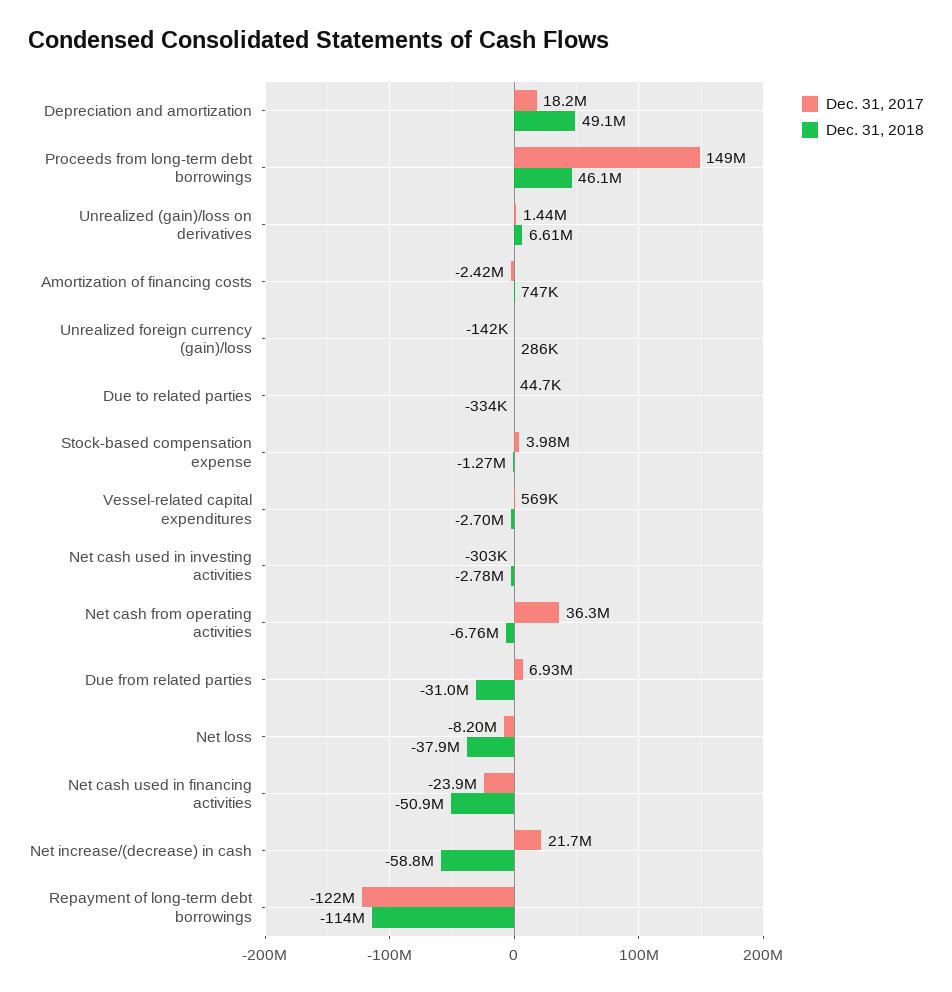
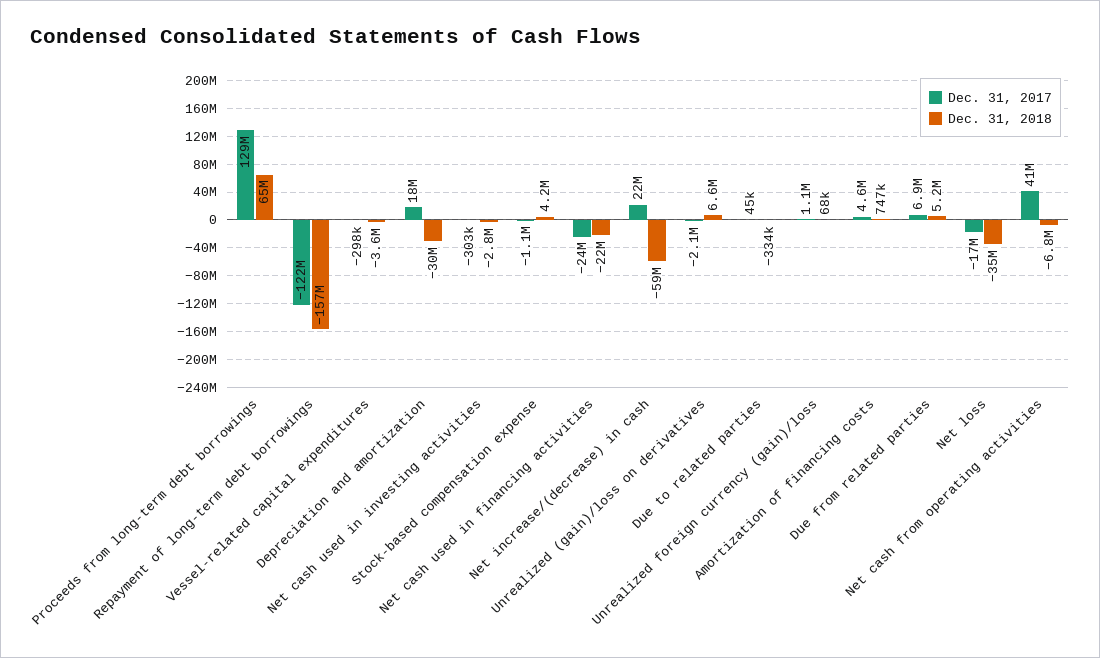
Dec. 31, 2018, Depreciation and amortization: 49100000 -> -30000000
Dec. 31, 2017, Proceeds from long-term debt borrowings: 149000000 -> 129000000
Dec. 31, 2018, Proceeds from long-term debt borrowings: 46100000 -> 65000000
Dec. 31, 2017, Unrealized (gain)/loss on derivatives: 1440000 -> -2100000
Dec. 31, 2017, Amortization of financing costs: -2420000 -> 4600000
Dec. 31, 2017, Unrealized foreign currency (gain)/loss: -142000 -> 1100000
Dec. 31, 2018, Unrealized foreign currency (gain)/loss: 286000 -> 68000
Dec. 31, 2017, Stock-based compensation expense: 3980000 -> -1100000
Dec. 31, 2018, Stock-based compensation expense: -1270000 -> 4200000
Dec. 31, 2017, Vessel-related capital expenditures: 569000 -> -298000
Dec. 31, 2018, Vessel-related capital expenditures: -2700000 -> -3600000
Dec. 31, 2017, Net cash from operating activities: 36300000 -> 41000000
Dec. 31, 2018, Due from related parties: -31000000 -> 5200000
Dec. 31, 2017, Net loss: -8200000 -> -17000000
Dec. 31, 2018, Net loss: -37900000 -> -35000000
Dec. 31, 2018, Net cash used in financing activities: -50900000 -> -22000000
Dec. 31, 2018, Repayment of long-term debt borrowings: -114000000 -> -157000000

